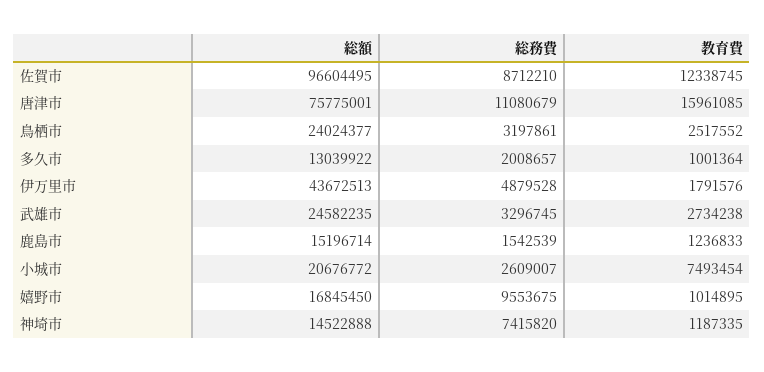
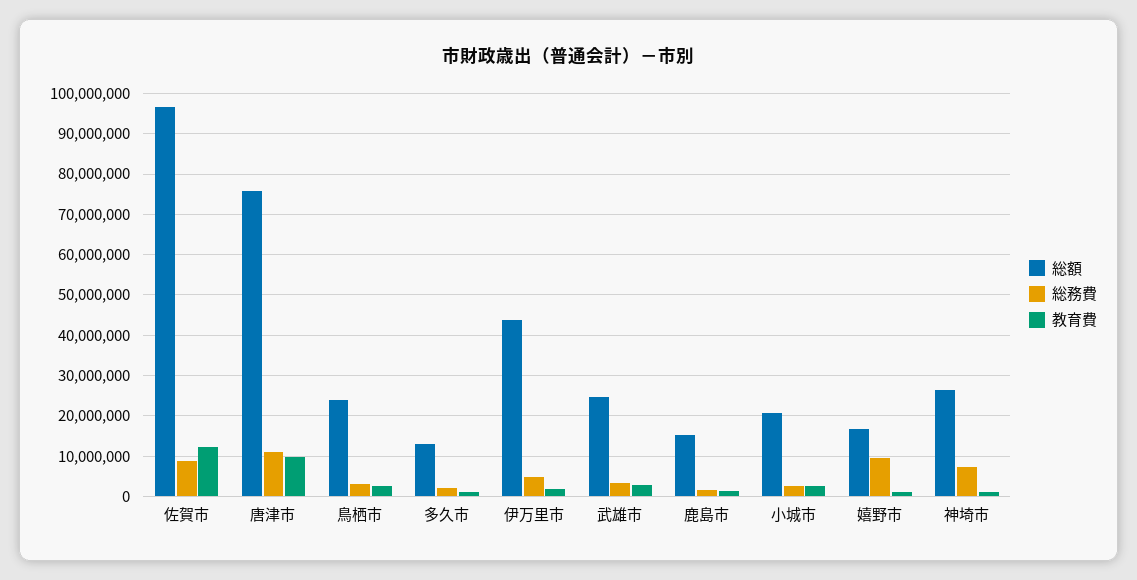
教育費, 唐津市: 15961085 -> 10000000
教育費, 小城市: 7493454 -> 2000000
総額, 神埼市: 14522888 -> 26000000

